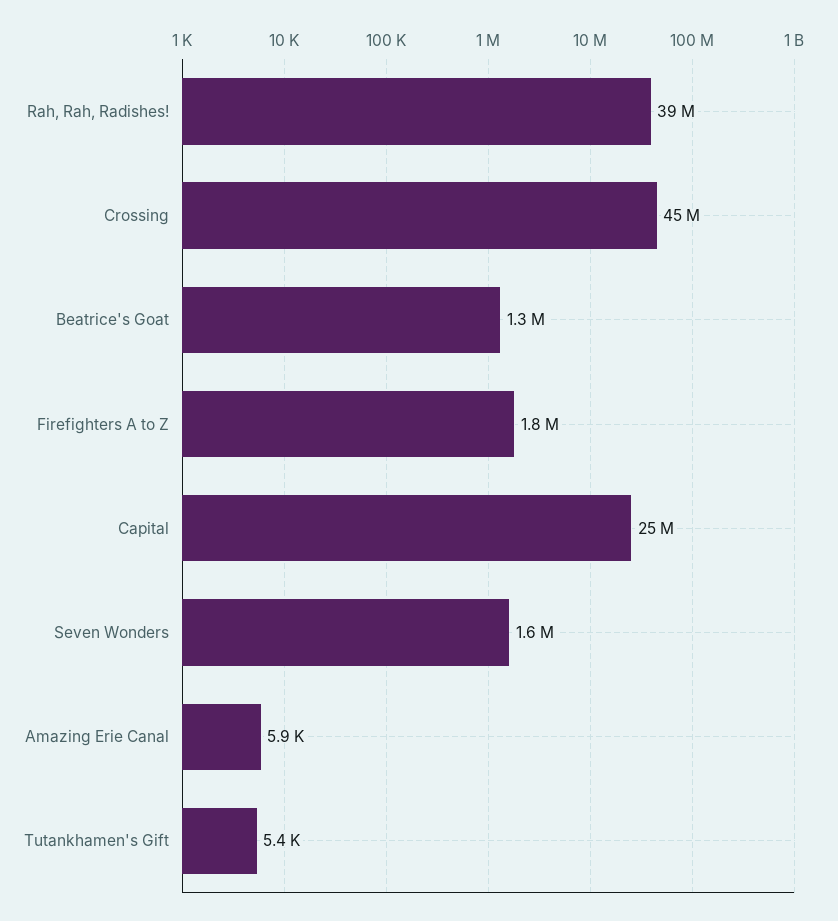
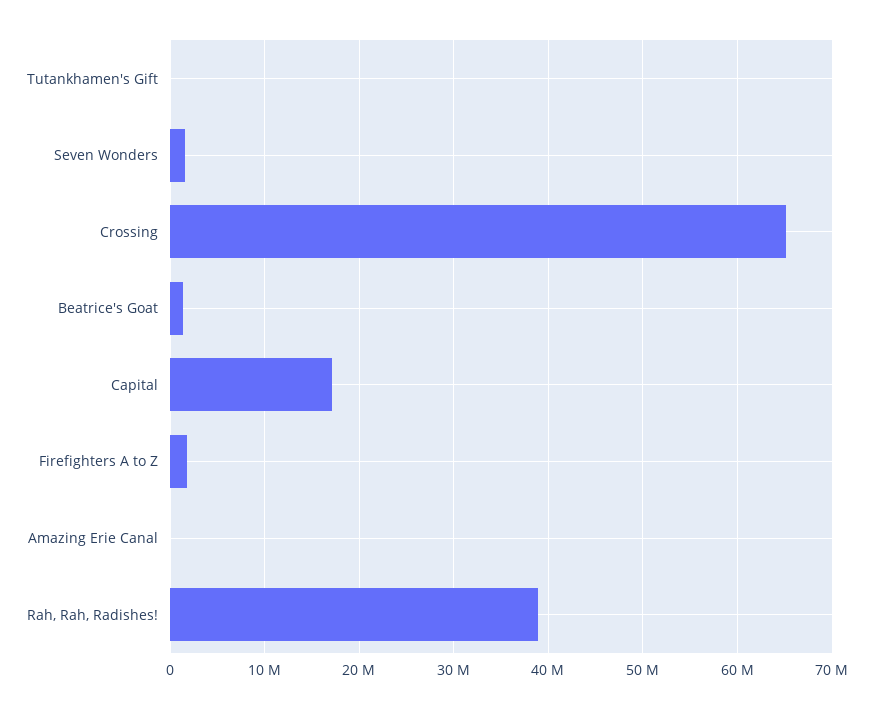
Crossing: 45000000 -> 65000000
Capital: 25000000 -> 17000000

